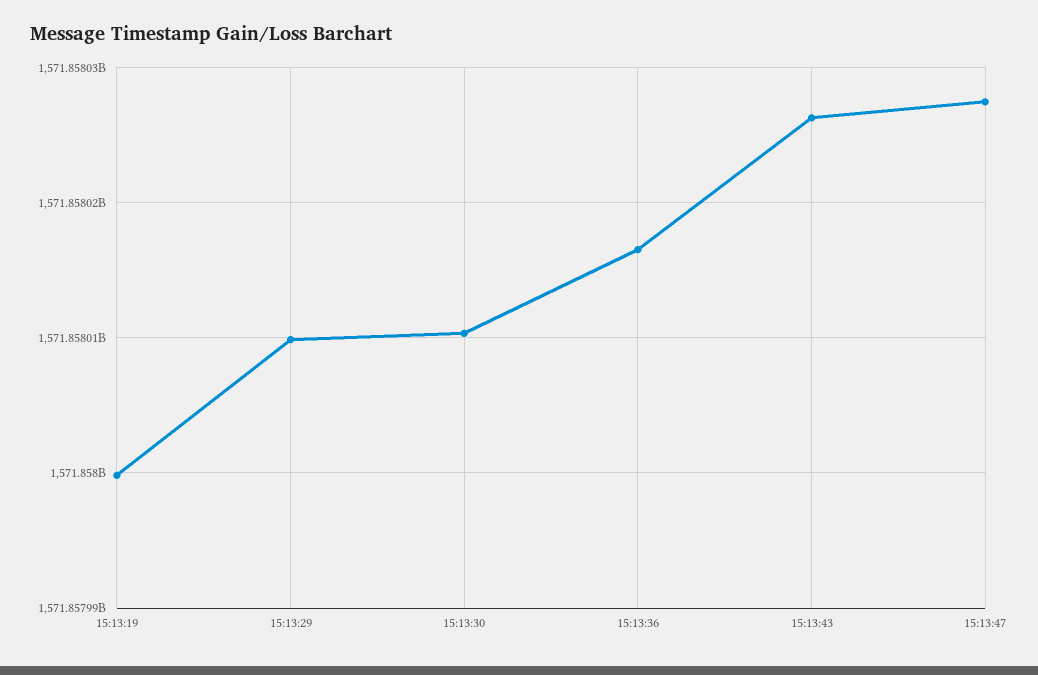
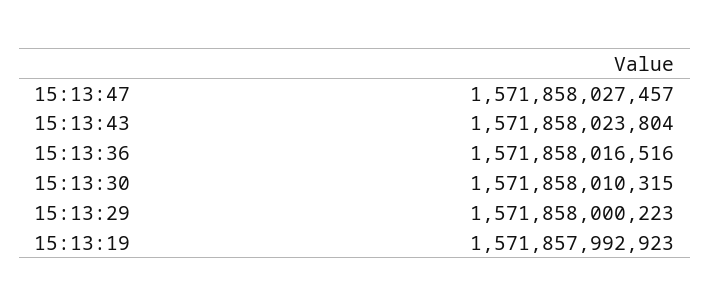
15:13:19: 1571858000000 -> 1571857992923
15:13:29: 1571858010000 -> 1571858000223
15:13:43: 1571858026000 -> 1571858023804

